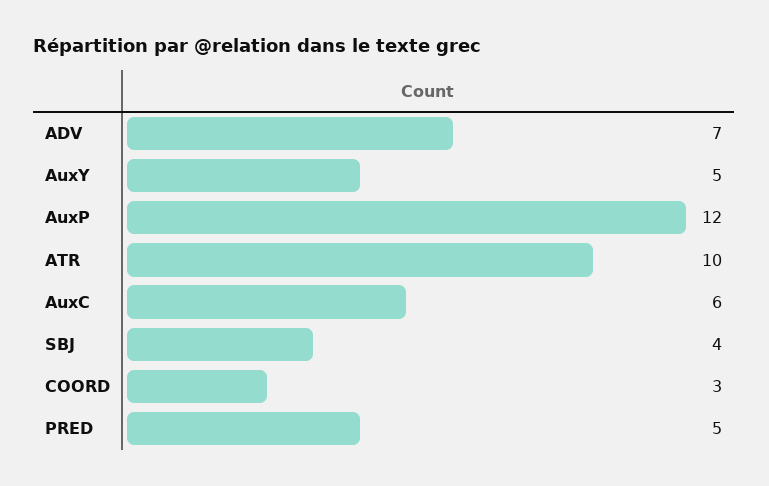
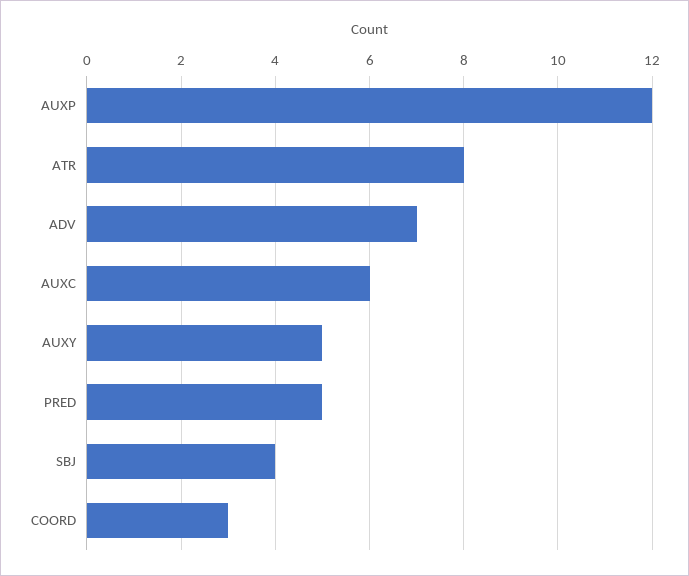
ATR: 10 -> 8

